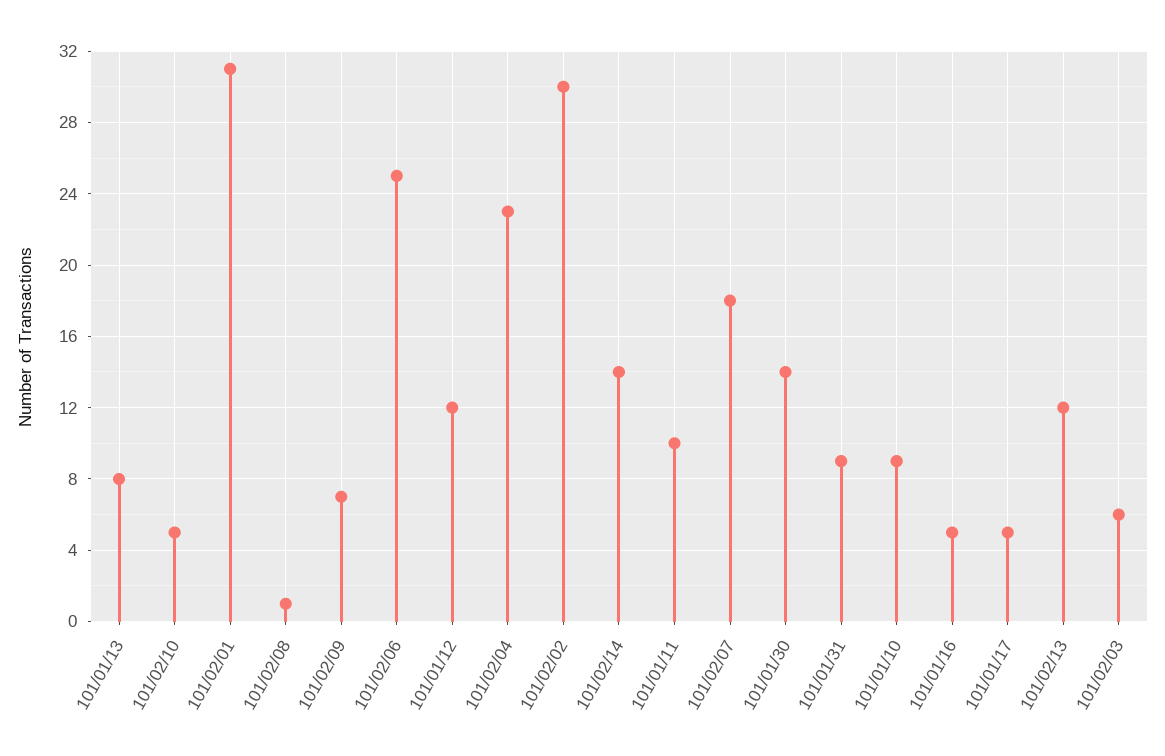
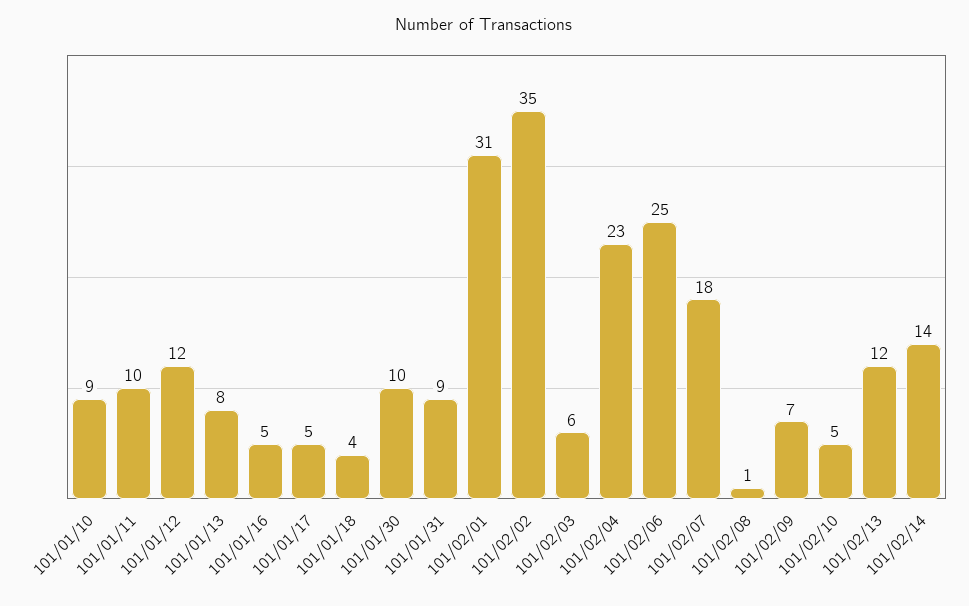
101/02/02: 30 -> 35
101/01/30: 14 -> 10
101/01/18: none -> 4

